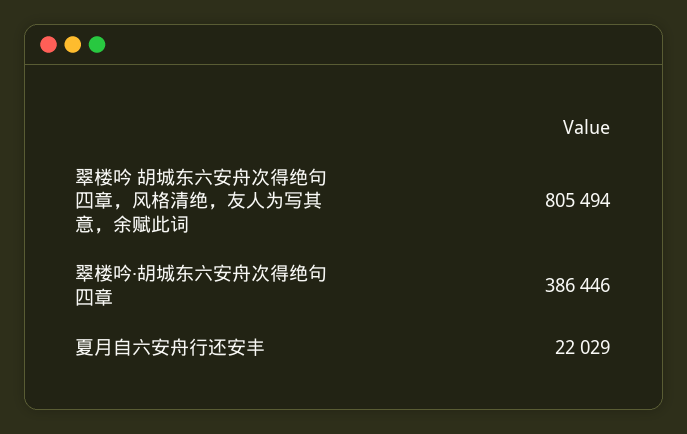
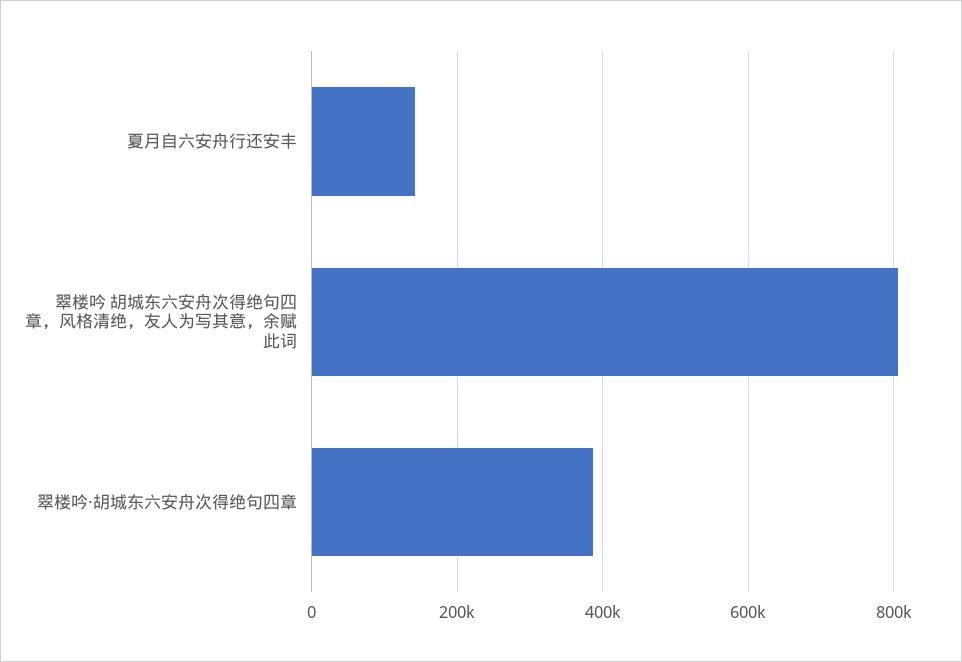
夏月自六安舟行还安丰: 22029 -> 140000

